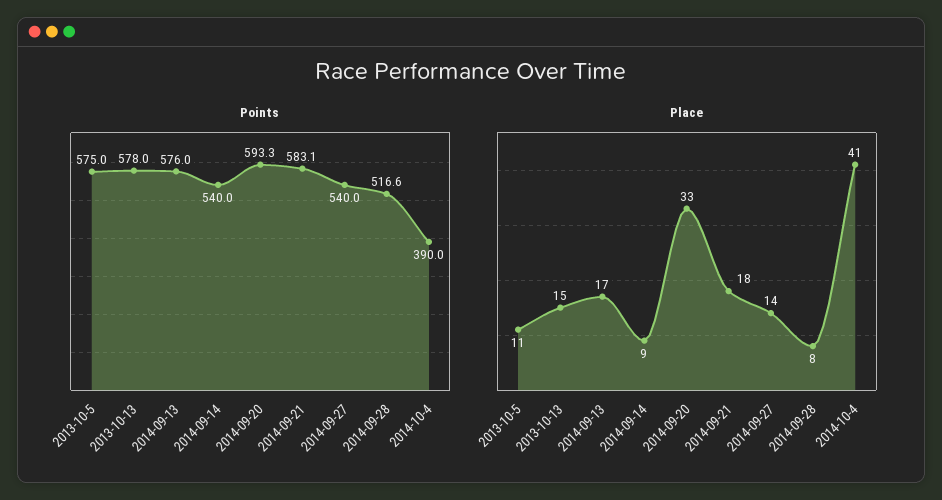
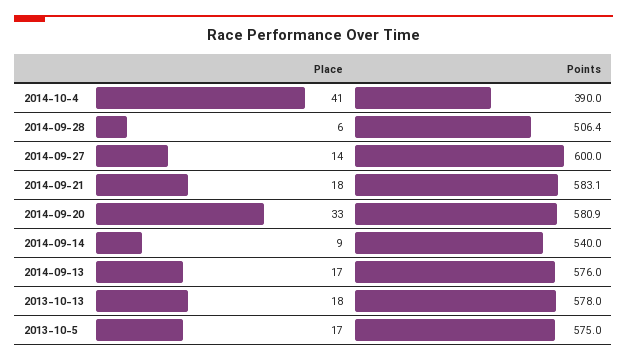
Points, 2014-09-20: 593.3 -> 580.9
Points, 2014-09-27: 540 -> 600
Points, 2014-09-28: 516.6 -> 506.4
Place, 2013-10-5: 11 -> 17
Place, 2013-10-13: 15 -> 18
Place, 2014-09-28: 8 -> 6

